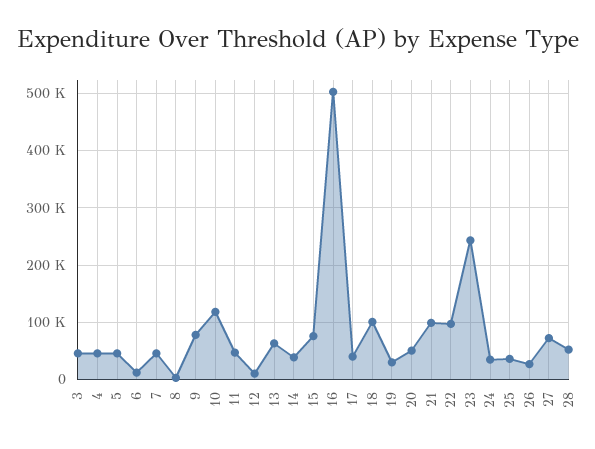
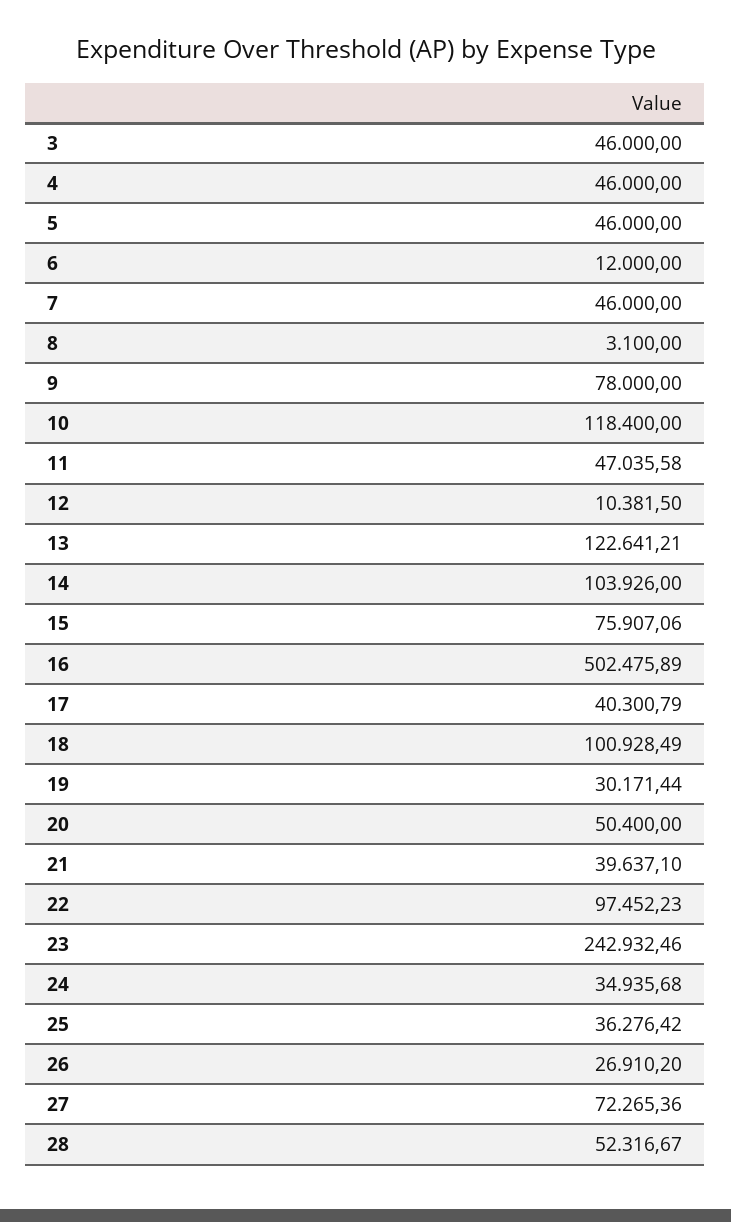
13: 60000 -> 122641.21
14: 40000 -> 103926
21: 100000 -> 39637.1

